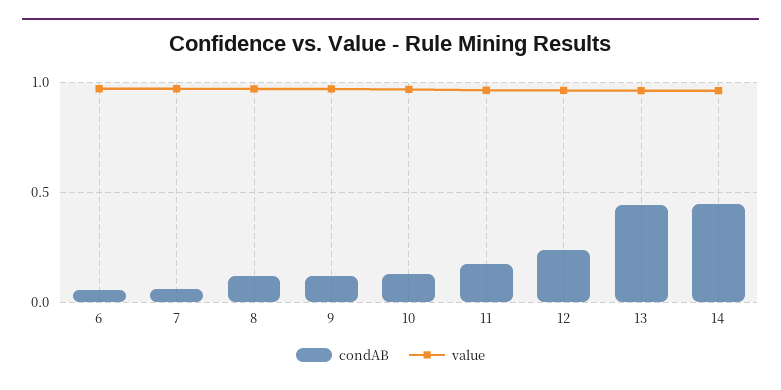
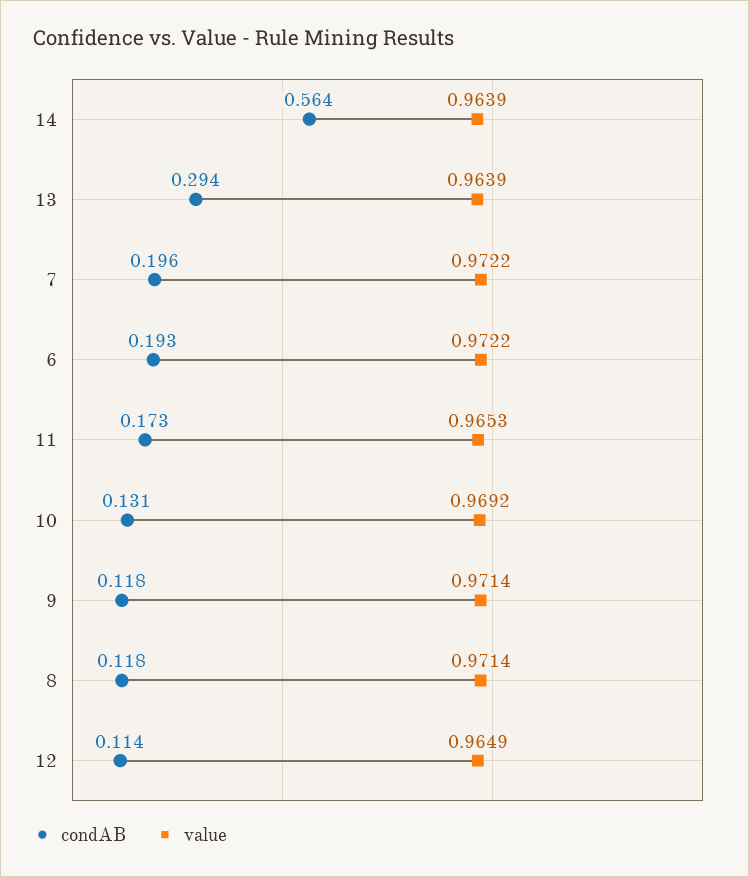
condAB, 6: 0.05 -> 0.193
condAB, 7: 0.05 -> 0.196
condAB, 12: 0.25 -> 0.114
condAB, 13: 0.45 -> 0.294
condAB, 14: 0.45 -> 0.564

